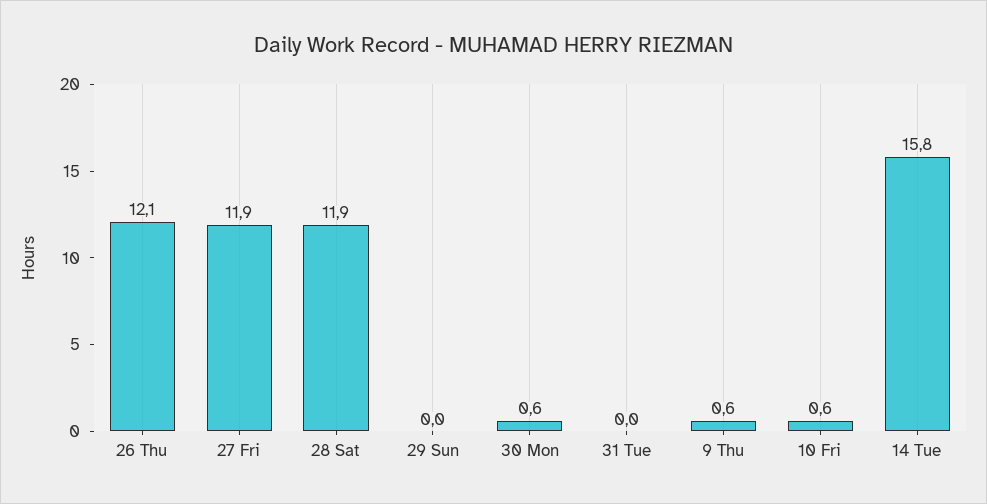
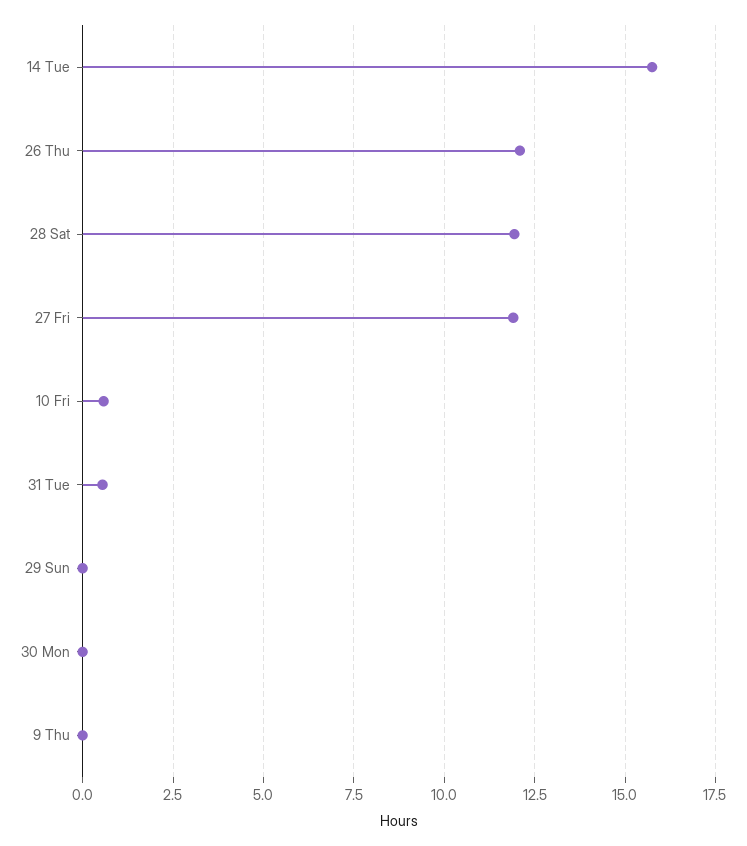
30 Mon: 0.6 -> 0
31 Tue: 0 -> 0.5
9 Thu: 0.6 -> 0

